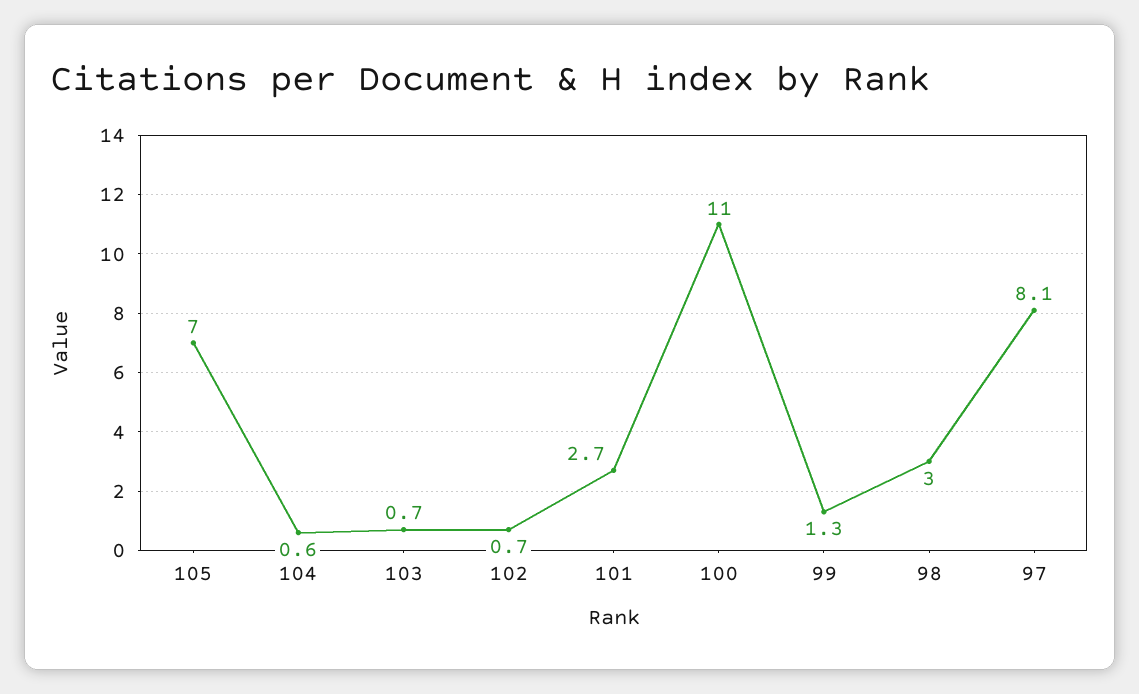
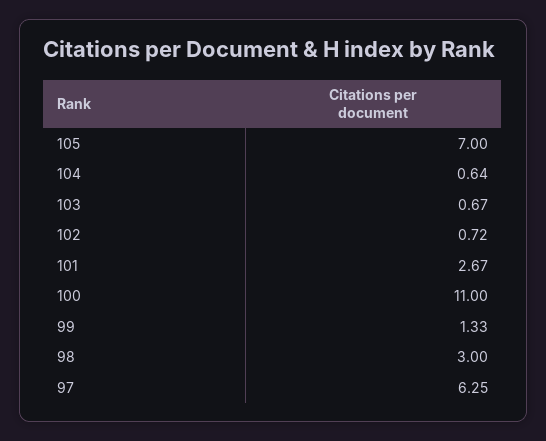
97: 8.1 -> 6.25

